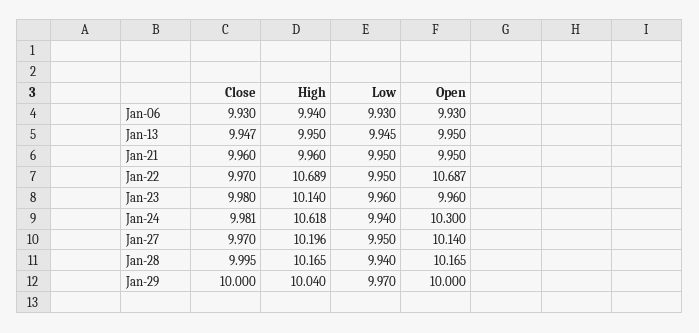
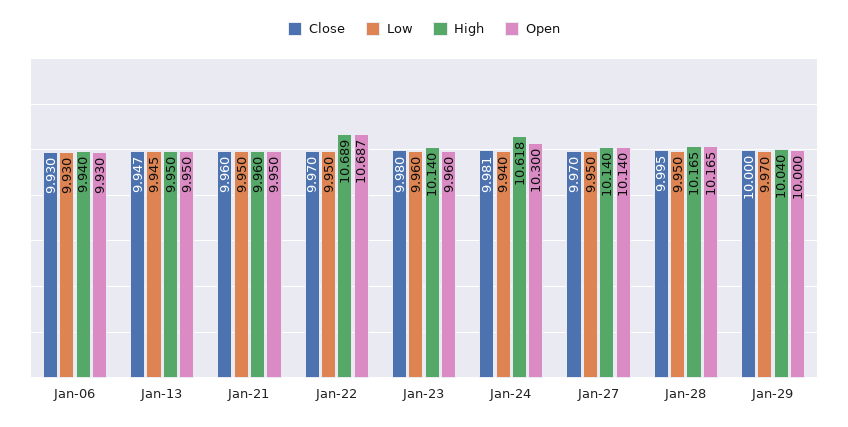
High, Jan-27: 10.196 -> 10.14
Low, Jan-28: 9.94 -> 9.95

